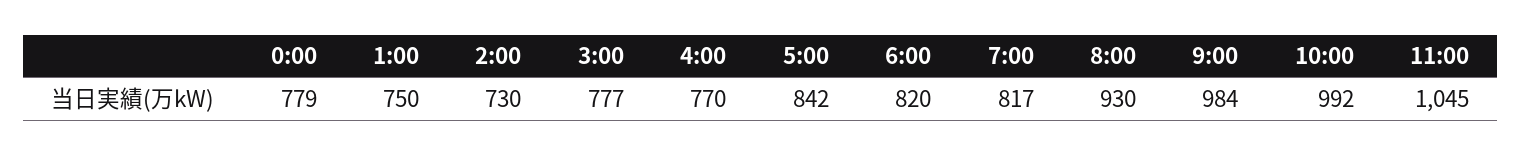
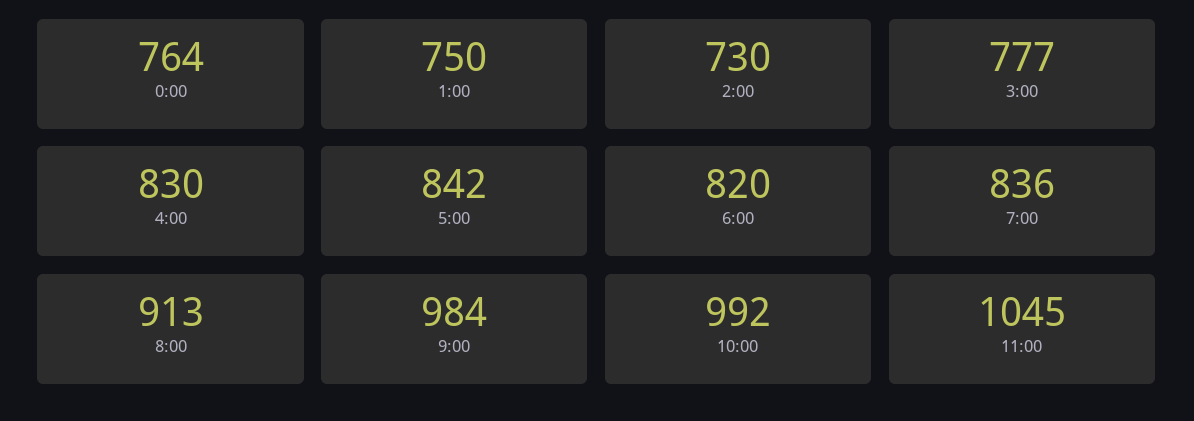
0:00: 779 -> 764
4:00: 770 -> 830
7:00: 817 -> 836
8:00: 930 -> 913

